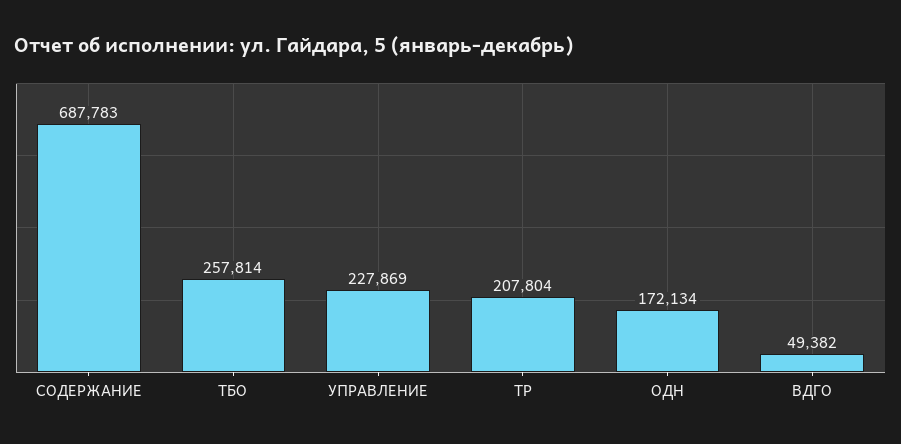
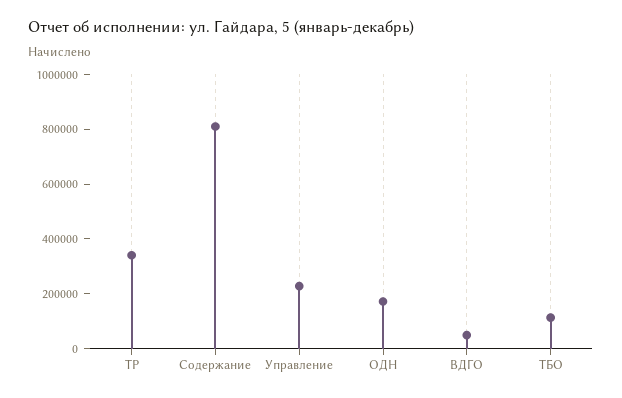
СОДЕРЖАНИЕ: 687783 -> 800000
ТБО: 257814 -> 100000
ТР: 207804 -> 350000

